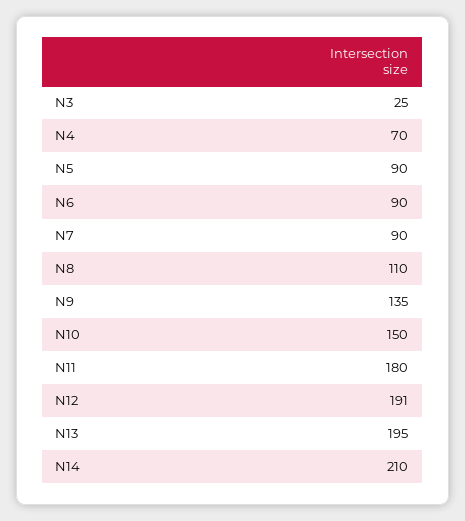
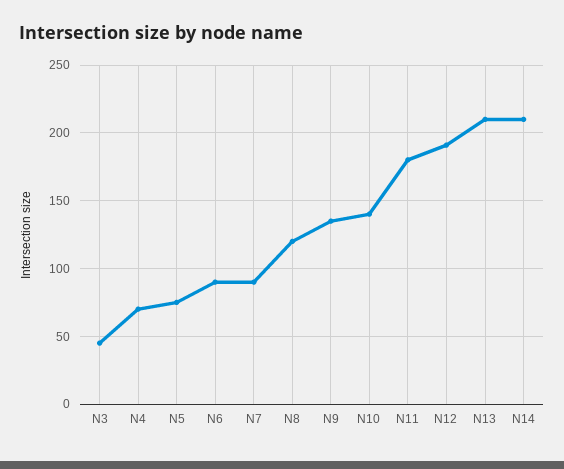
N3: 25 -> 45
N5: 90 -> 75
N8: 110 -> 120
N10: 150 -> 140
N13: 195 -> 210

